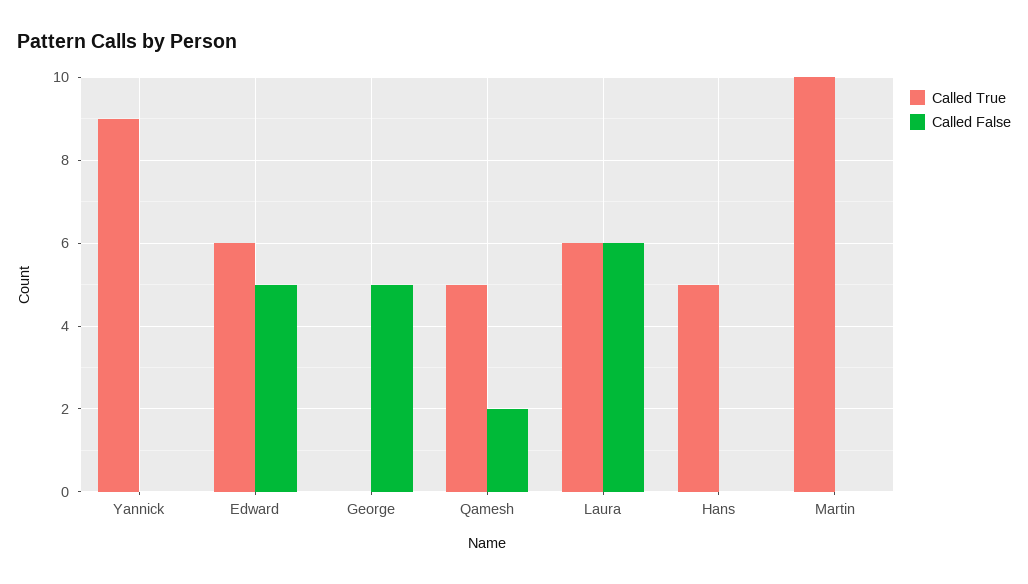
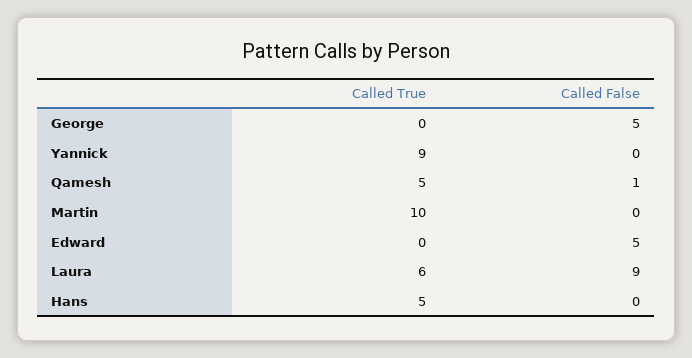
Called True, Edward: 6 -> 0
Called False, Qamesh: 2 -> 1
Called False, Laura: 6 -> 9

